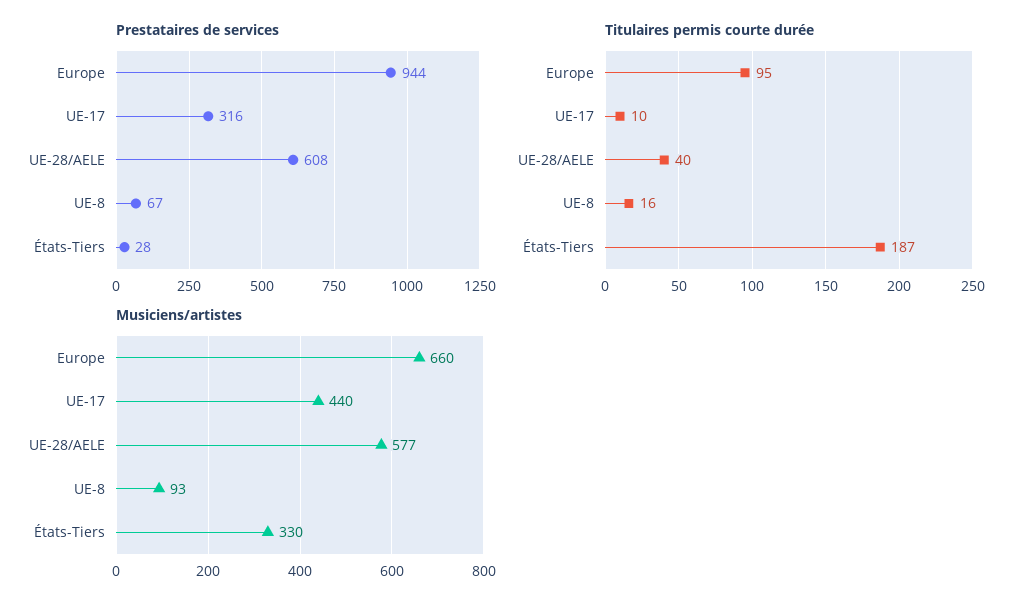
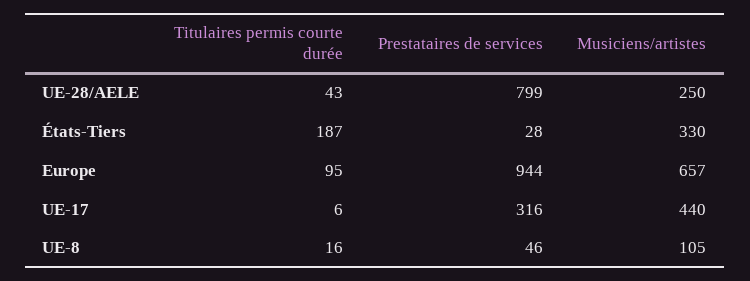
Prestataires de services, UE-28/AELE: 608 -> 799
Prestataires de services, UE-8: 67 -> 46
Titulaires permis courte durée, UE-17: 10 -> 6
Titulaires permis courte durée, UE-28/AELE: 40 -> 43
Musiciens/artistes, Europe: 660 -> 657
Musiciens/artistes, UE-28/AELE: 577 -> 250
Musiciens/artistes, UE-8: 93 -> 105

